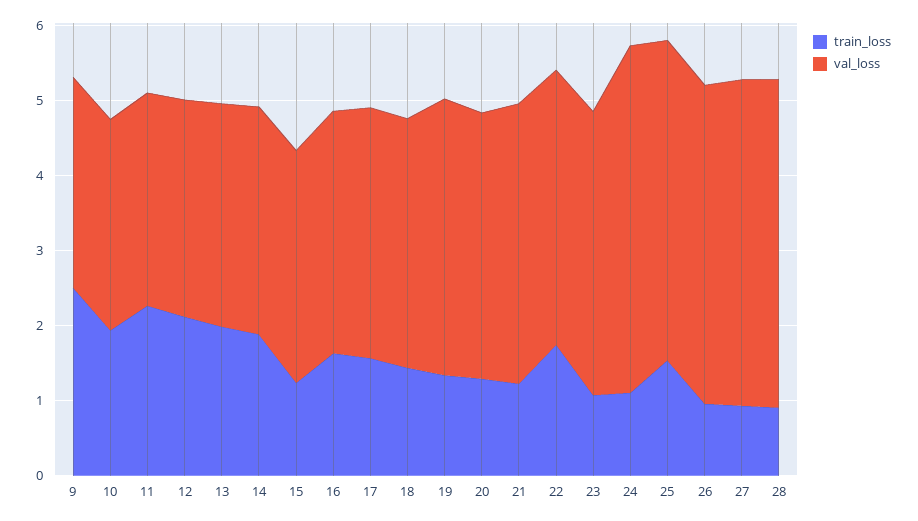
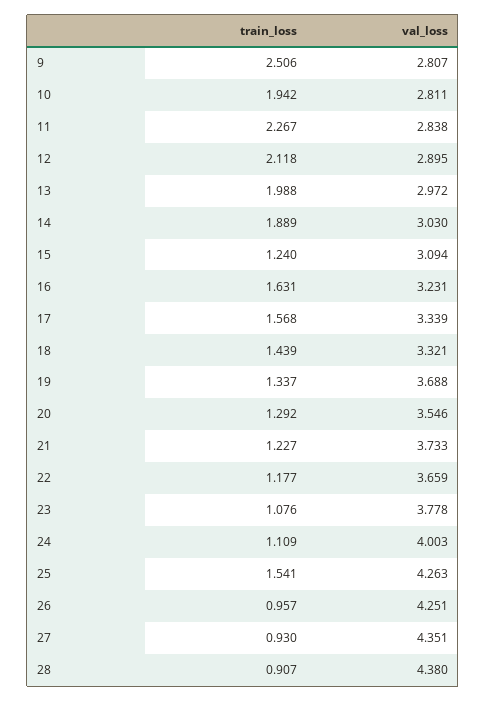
train_loss, 22: 1.8 -> 1.177
val_loss, 24: 4.6 -> 4.003

